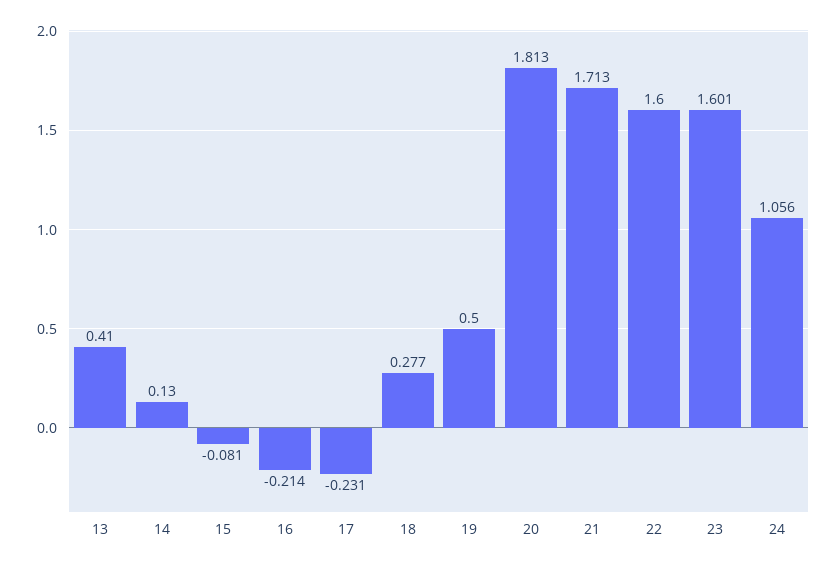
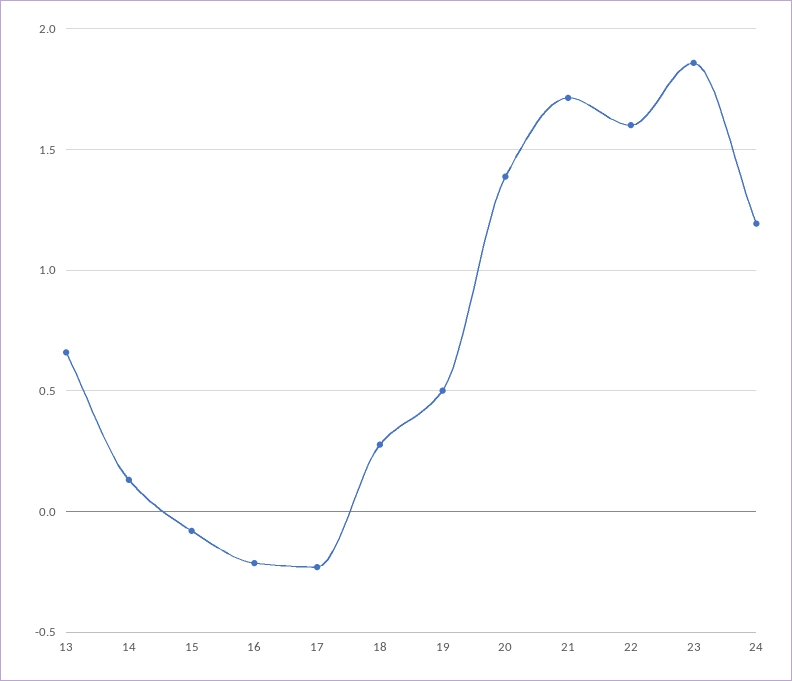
13: 0.41 -> 0.65
20: 1.813 -> 1.4
23: 1.601 -> 1.85
24: 1.056 -> 1.2

